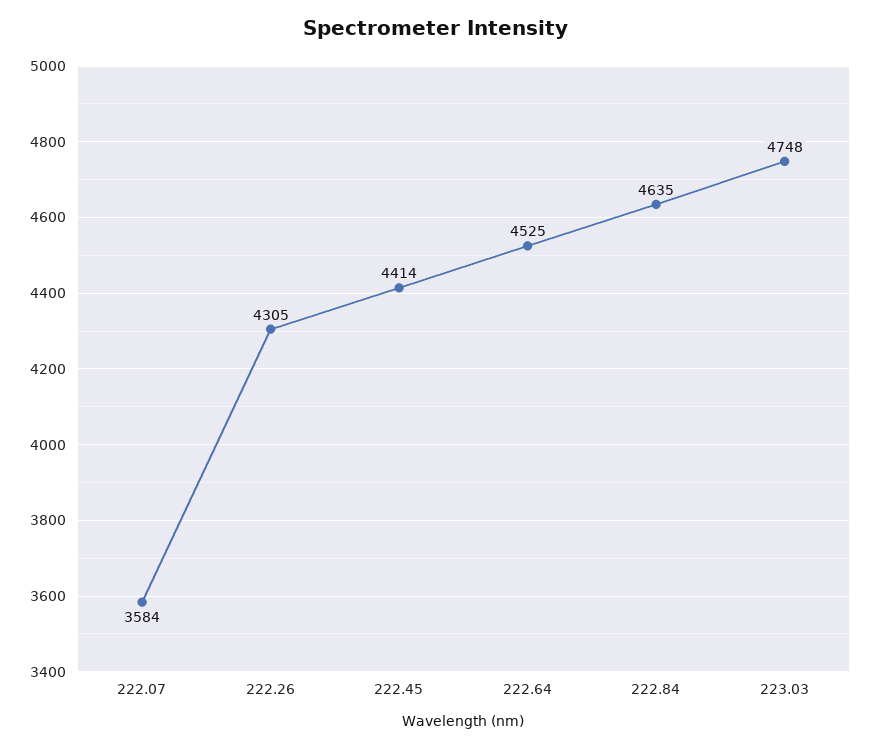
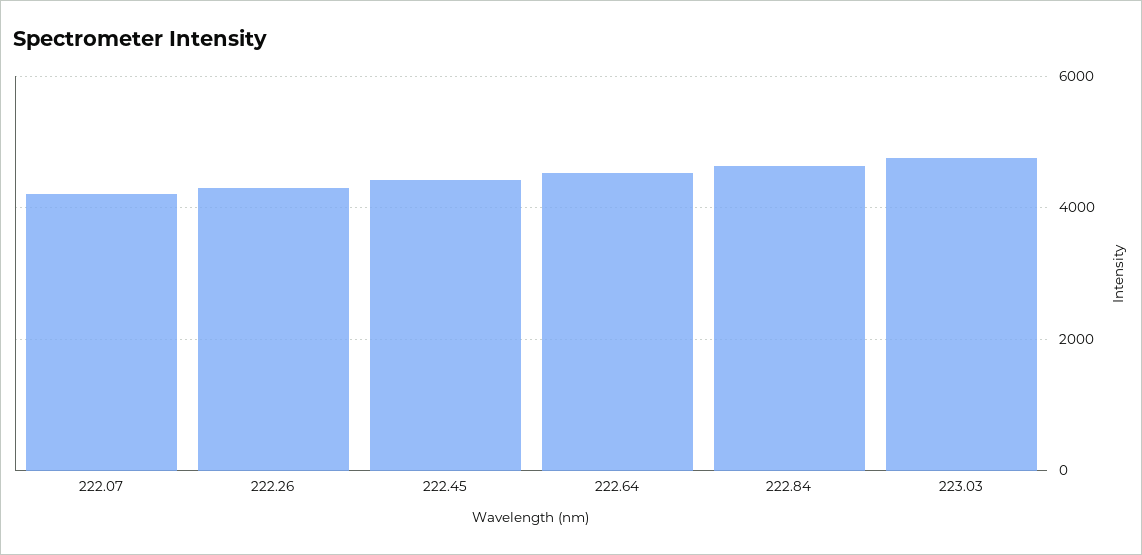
222.07: 3584 -> 4200

